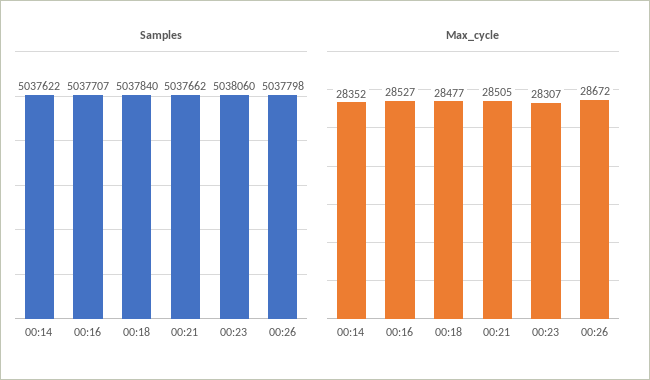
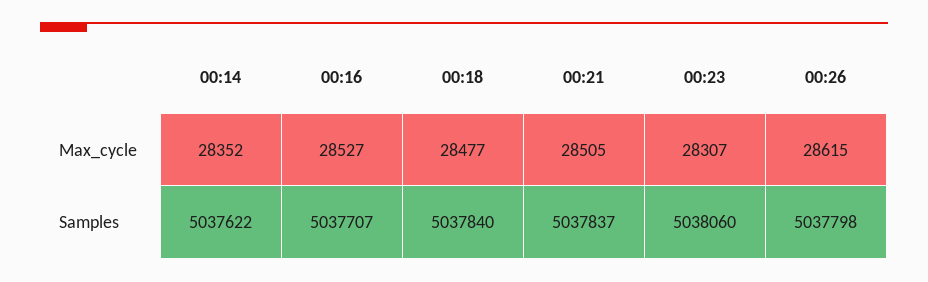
Samples, 00:21: 5037662 -> 5037837
Max_cycle, 00:26: 28672 -> 28615

